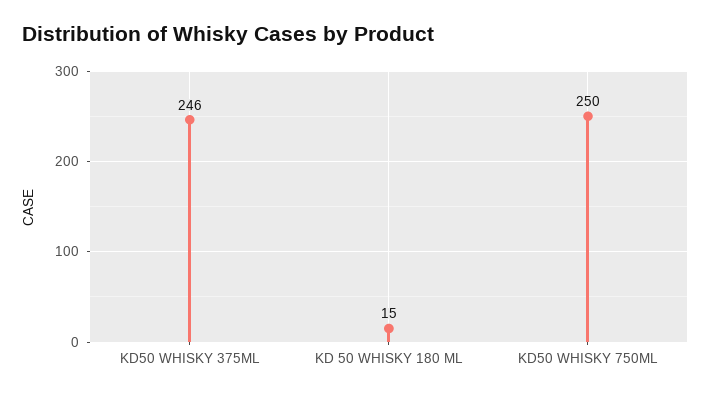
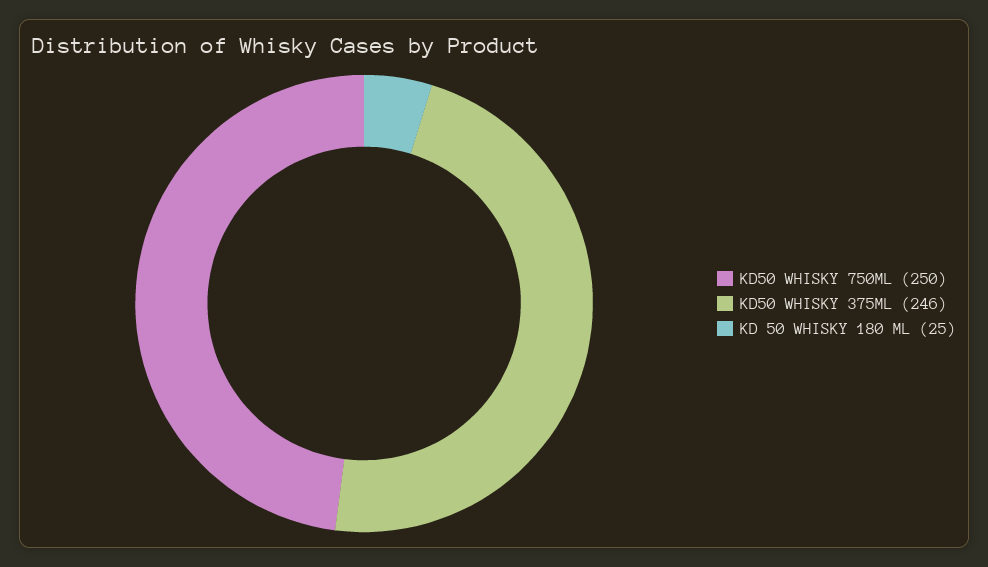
KD 50 WHISKY 180 ML: 15 -> 25

